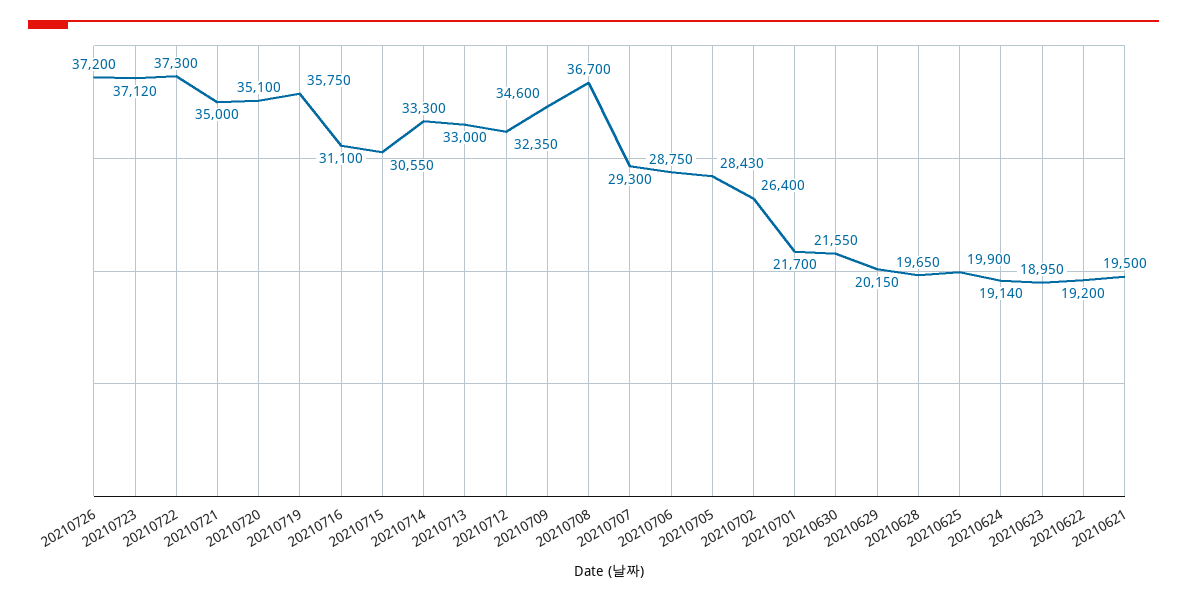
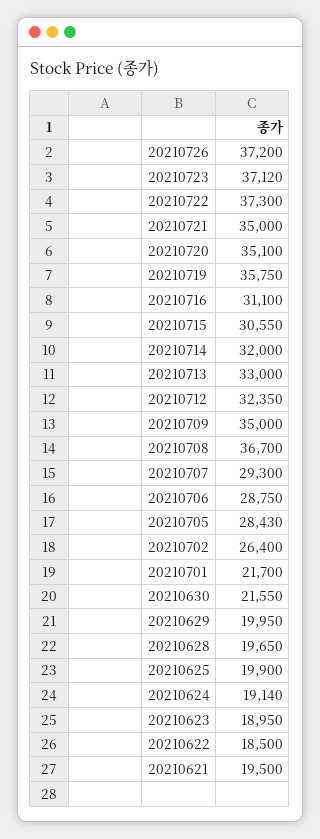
20210714: 33300 -> 32000
20210709: 34600 -> 35000
20210629: 20150 -> 19950
20210622: 19200 -> 18500

